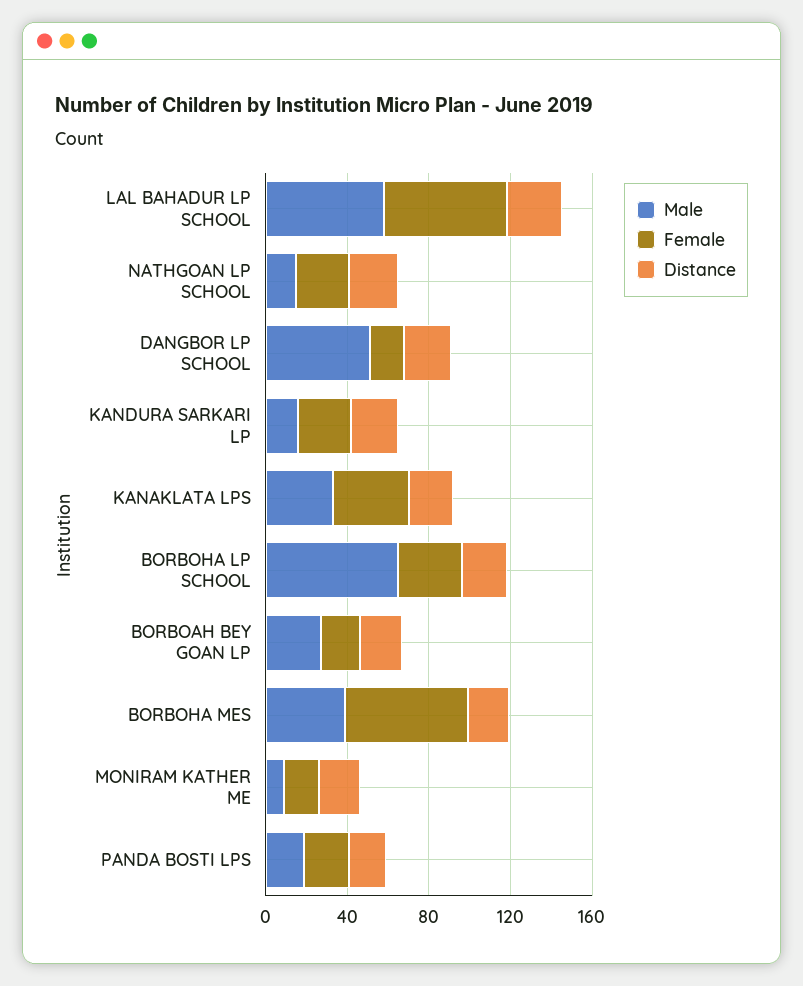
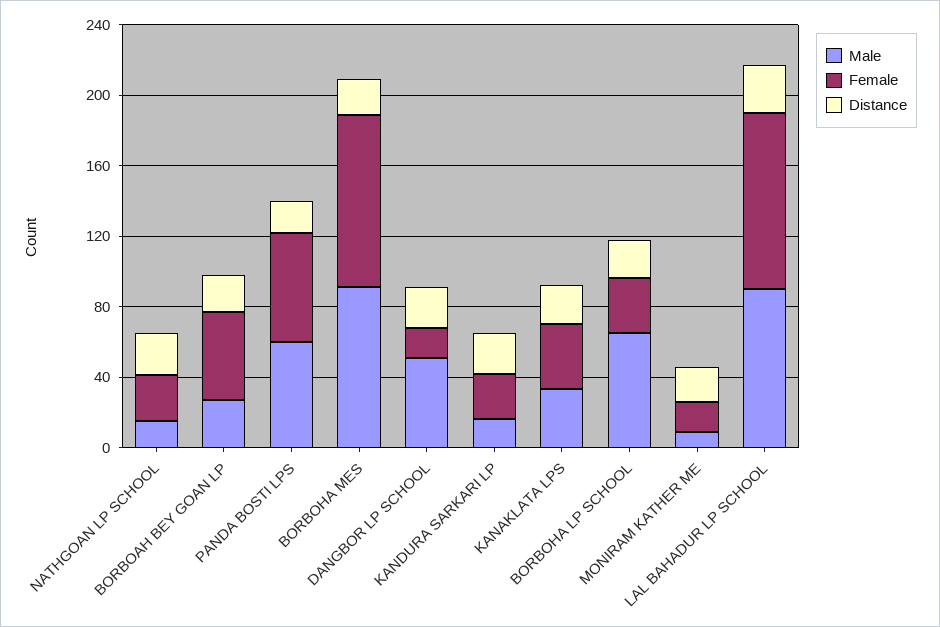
Male, LAL BAHADUR LP SCHOOL: 60 -> 90
Female, LAL BAHADUR LP SCHOOL: 60 -> 100
Female, BORBOAH BEY GOAN LP: 20 -> 50
Male, BORBOHA MES: 40 -> 90
Female, BORBOHA MES: 60 -> 100
Male, PANDA BOSTI LPS: 20 -> 60
Female, PANDA BOSTI LPS: 20 -> 60

